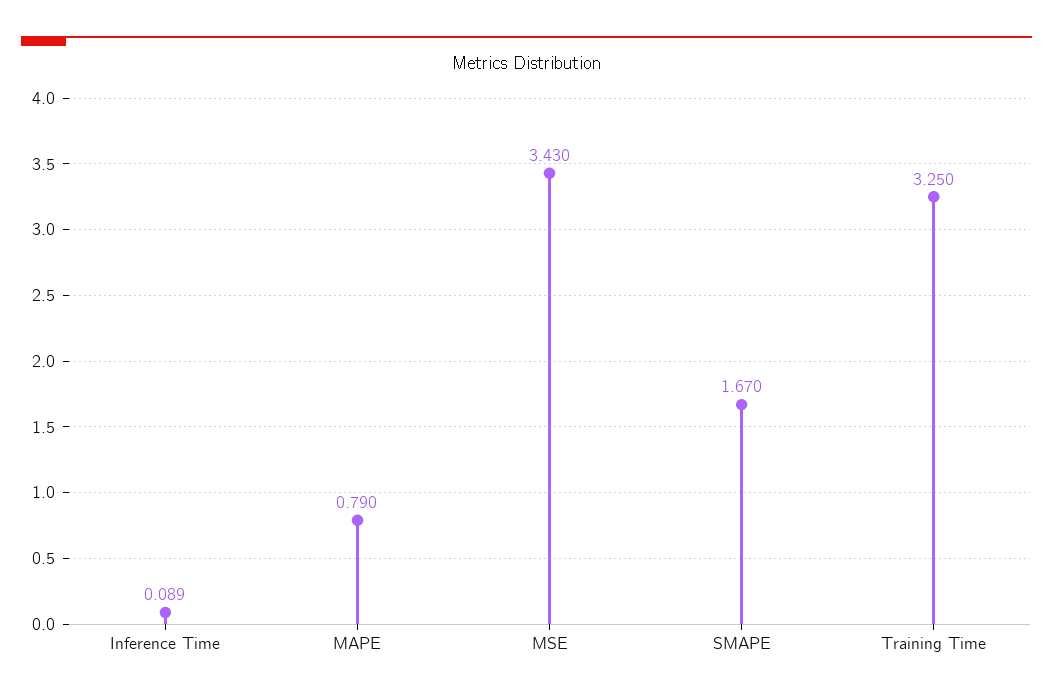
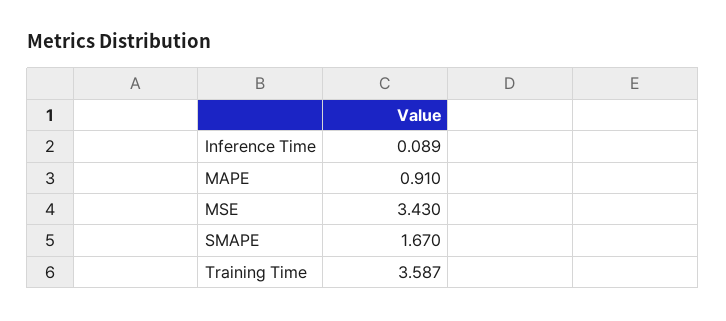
MAPE: 0.79 -> 0.91
Training Time: 3.25 -> 3.587

